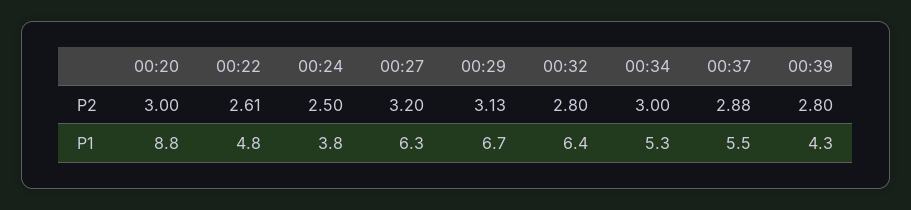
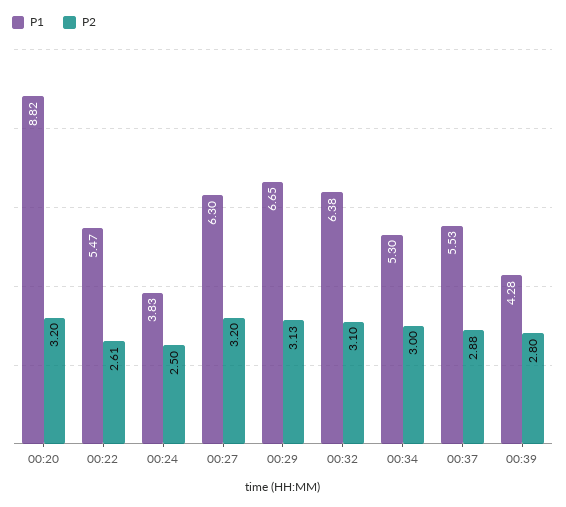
P2, 00:20: 3 -> 3.2
P2, 00:32: 2.8 -> 3.1
P1, 00:22: 4.8 -> 5.47

